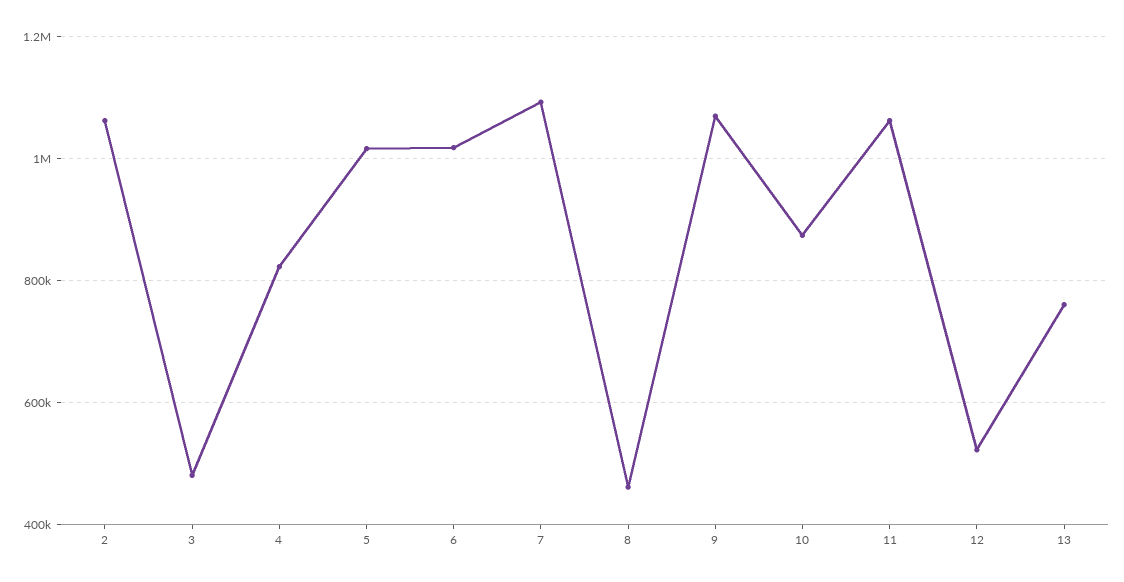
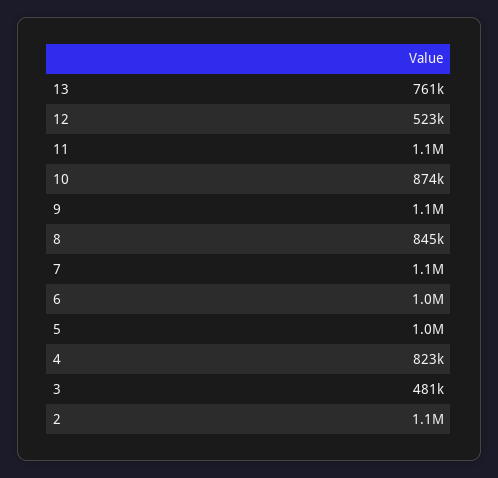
8: 460000 -> 845000

